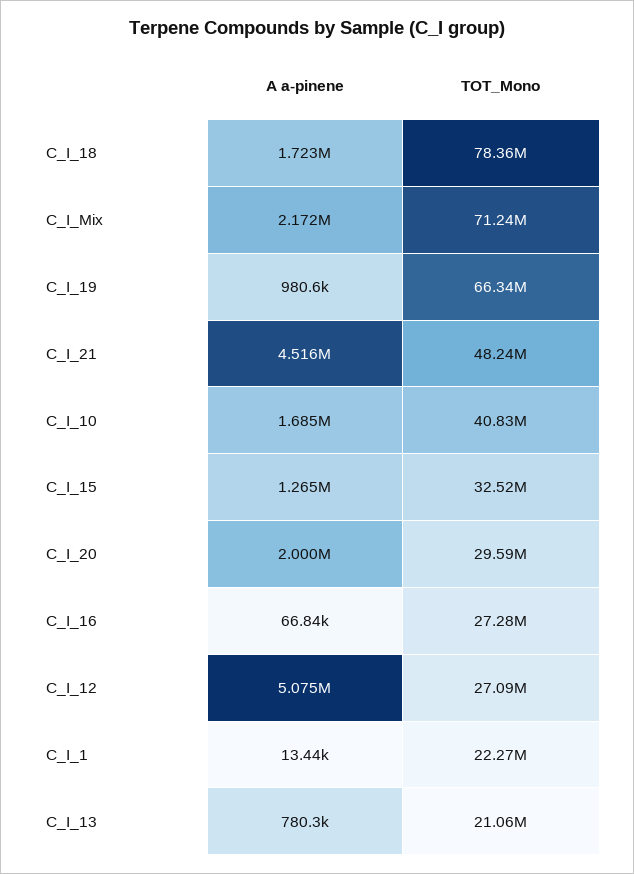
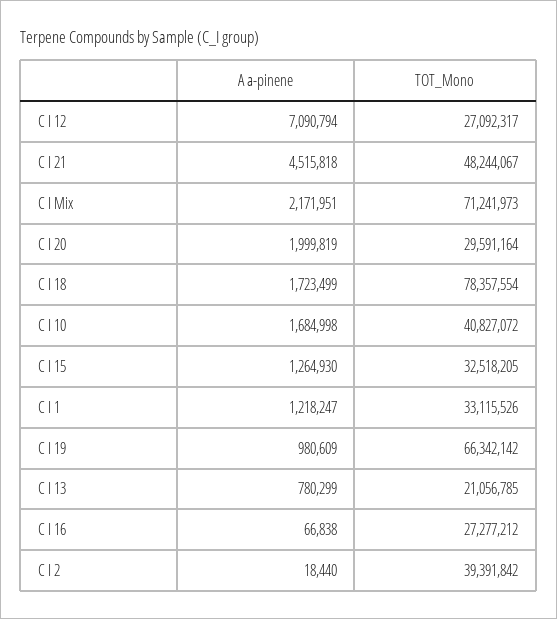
A a-pinene, C_I_12: 5075000 -> 7090794
A a-pinene, C_I_1: 13440 -> 1218247
TOT_Mono, C_I_1: 22270000 -> 33115526
A a-pinene, C I 2: none -> 18440
TOT_Mono, C I 2: none -> 39391842

